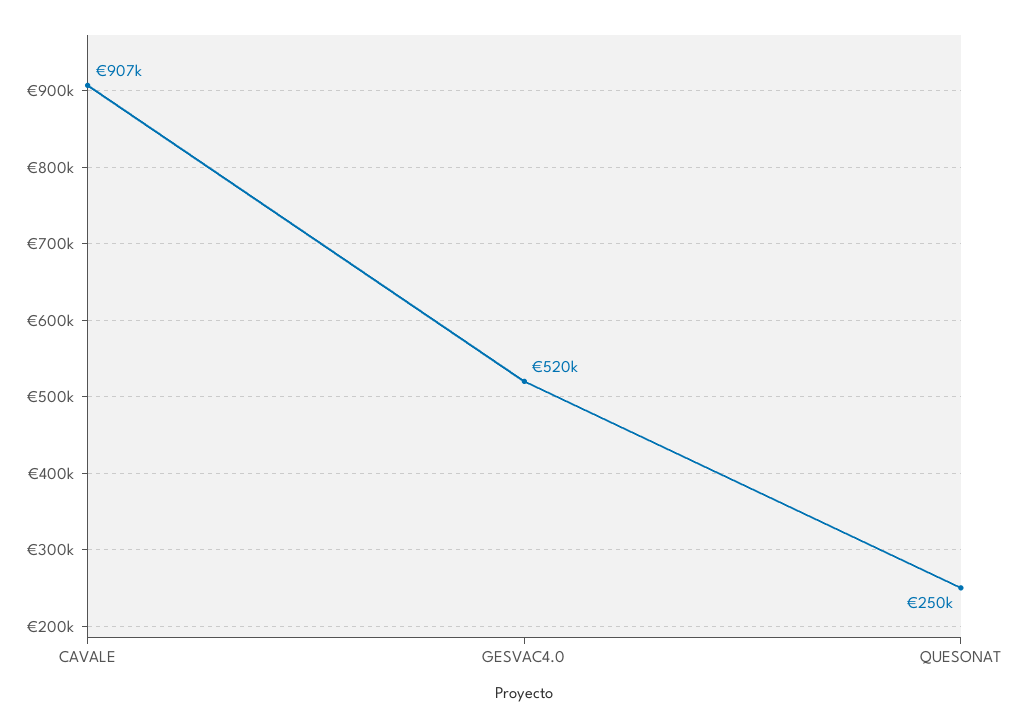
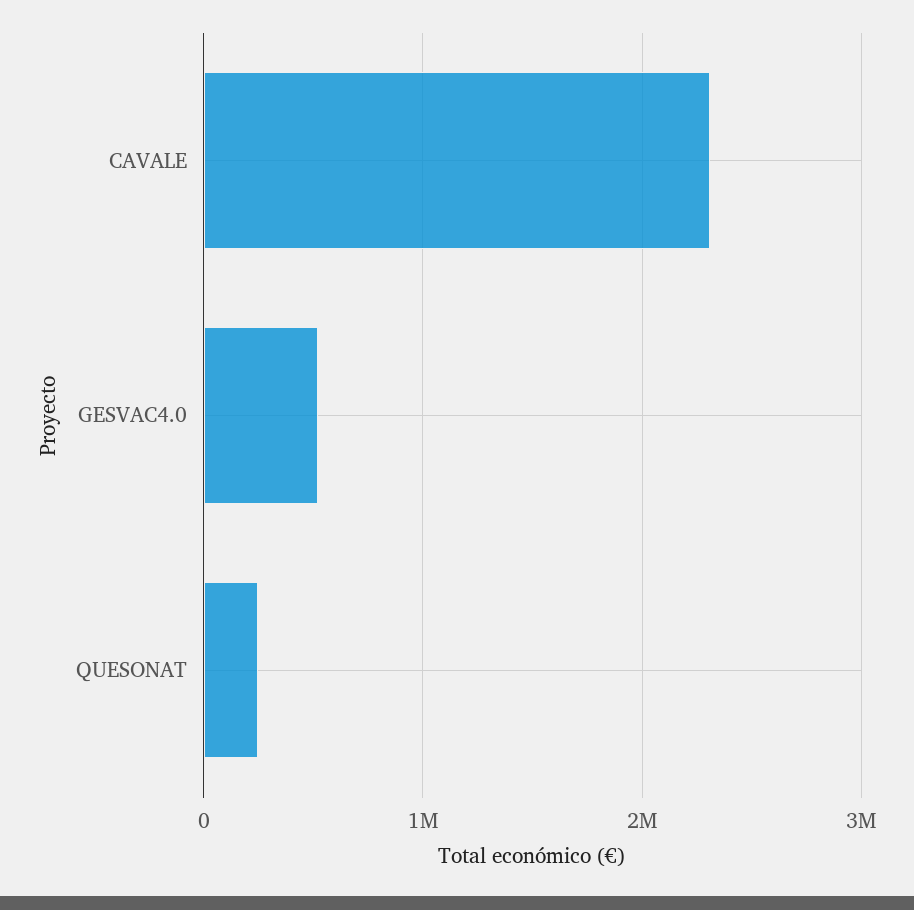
CAVALE: 907000 -> 2300000

